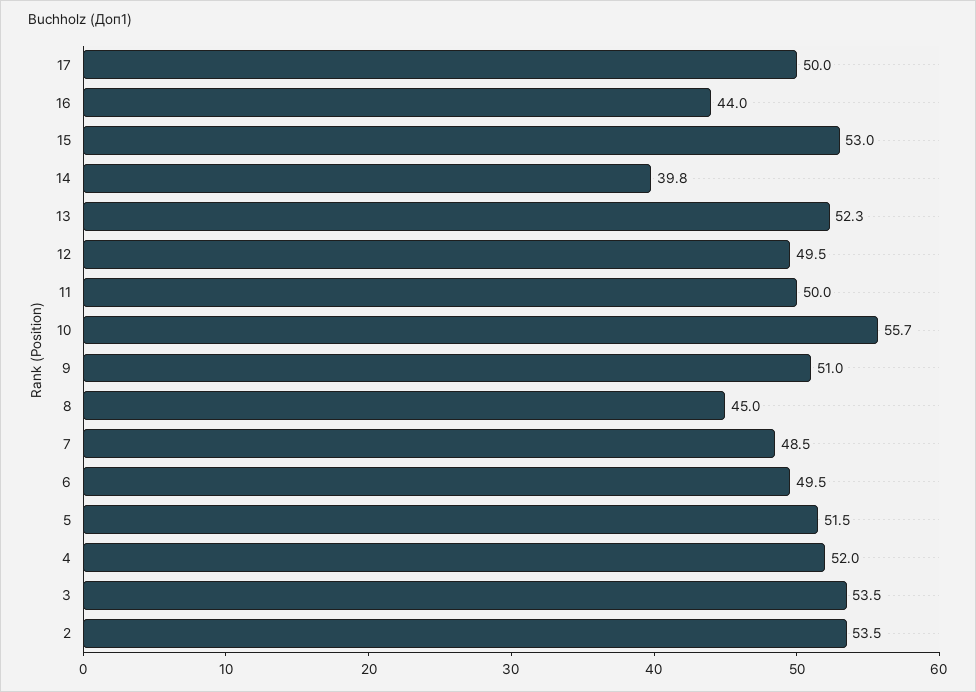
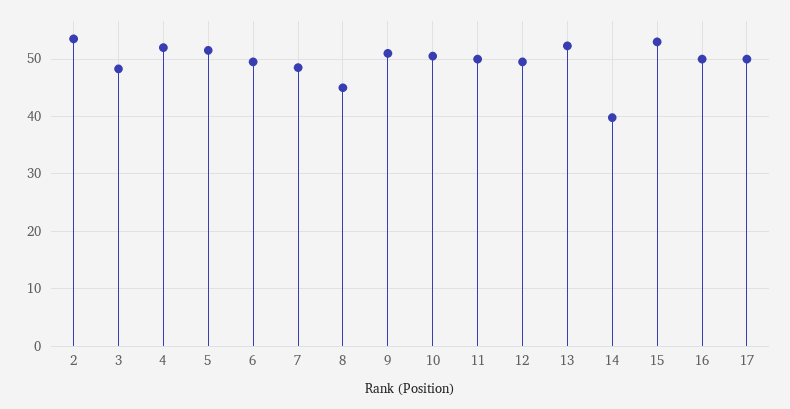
16: 44 -> 50
10: 55.7 -> 50
3: 53.5 -> 48

